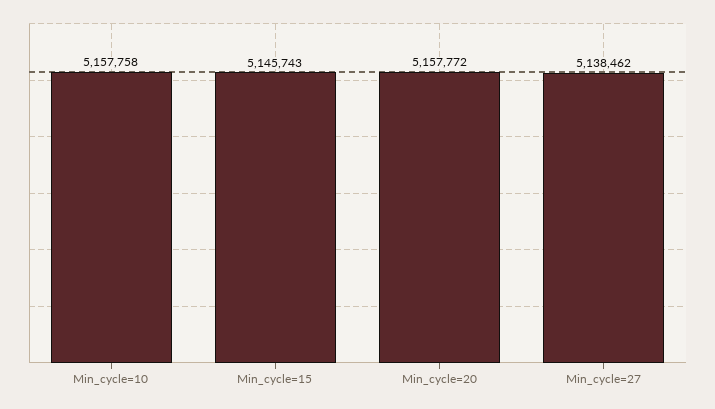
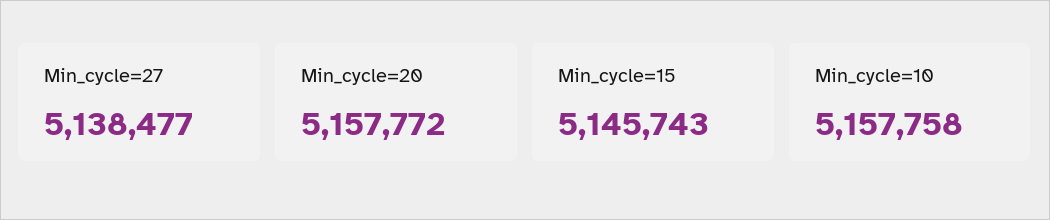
Min_cycle=27: 5138462 -> 5138477

